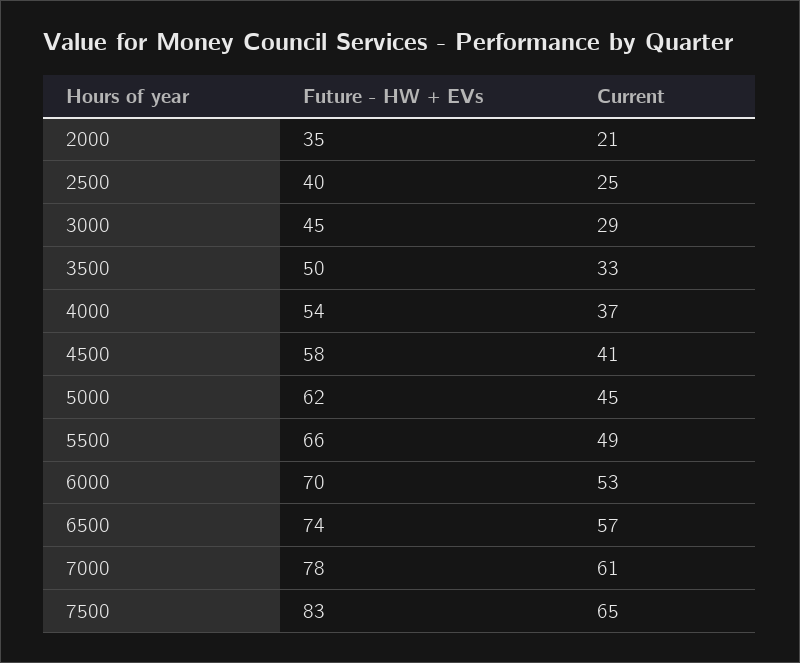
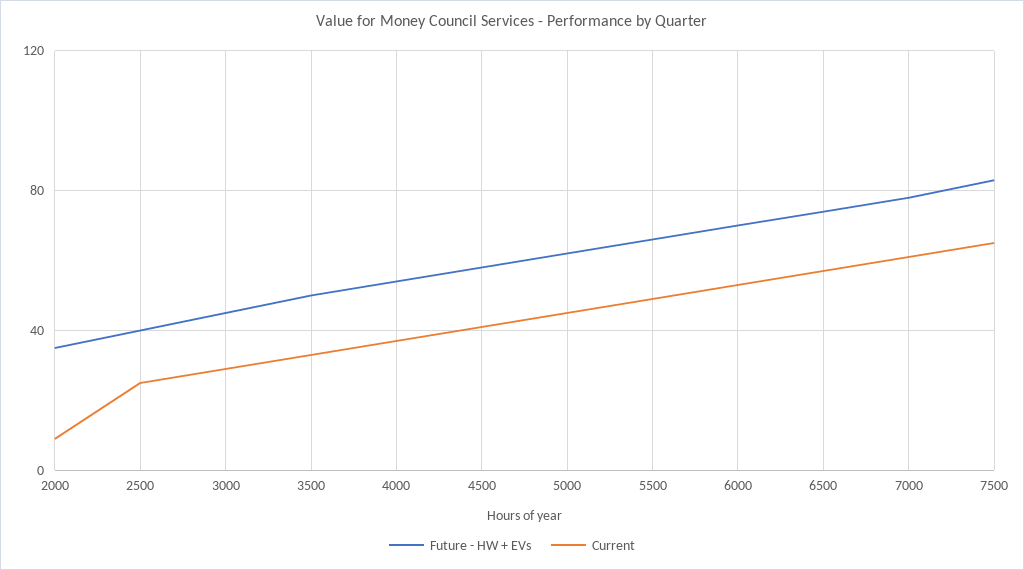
Current, 2000: 21 -> 10

